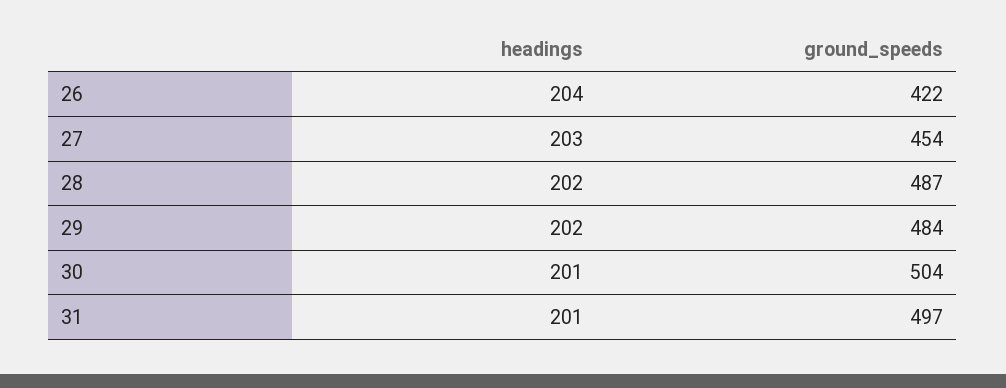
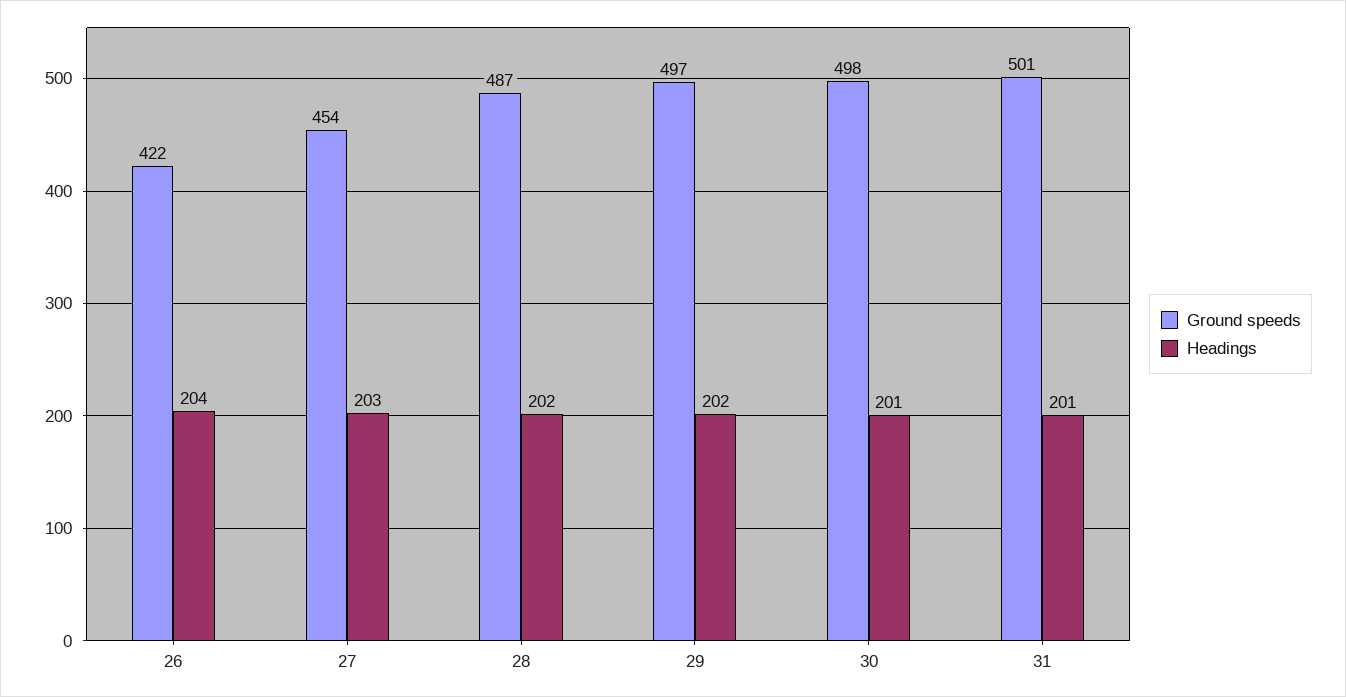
ground_speeds, 29: 484 -> 497
ground_speeds, 30: 504 -> 498
ground_speeds, 31: 497 -> 501

